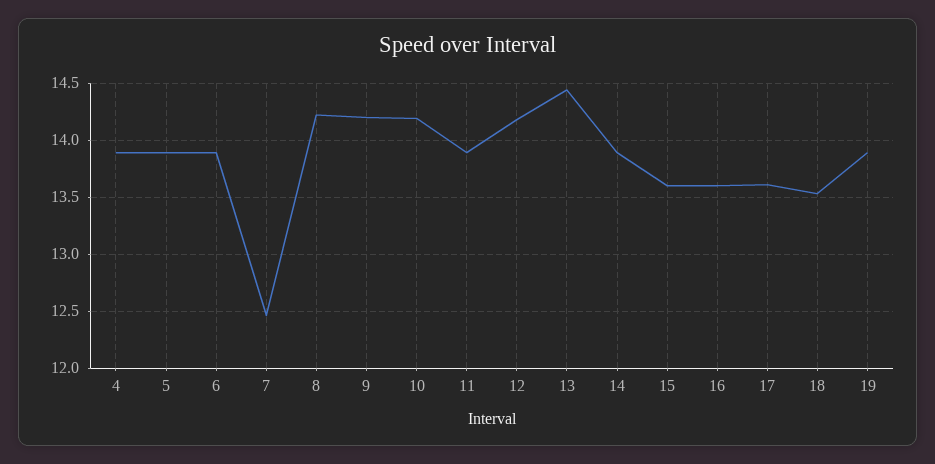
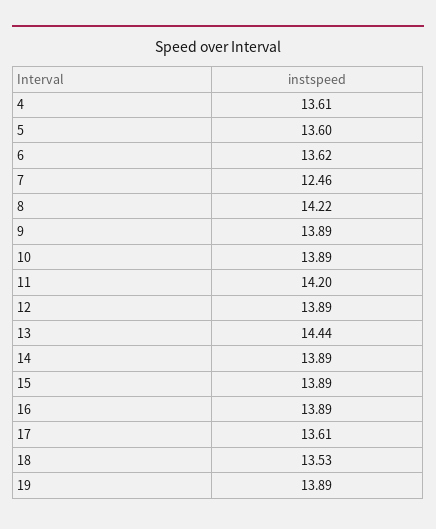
4: 13.9 -> 13.61
5: 13.9 -> 13.6
6: 13.9 -> 13.62
9: 14.2 -> 13.89
10: 14.2 -> 13.89
11: 13.9 -> 14.2
12: 14.2 -> 13.89
15: 13.6 -> 13.89
16: 13.6 -> 13.89

